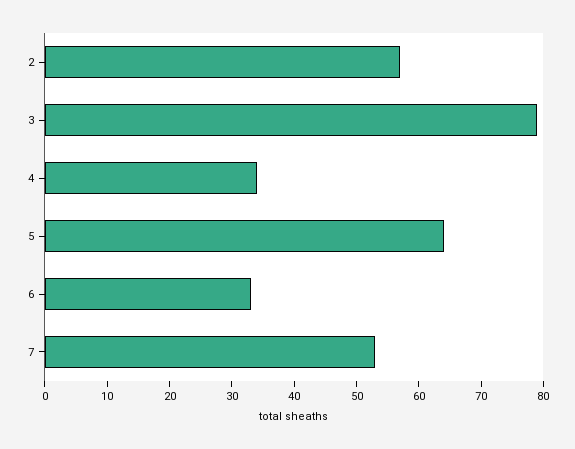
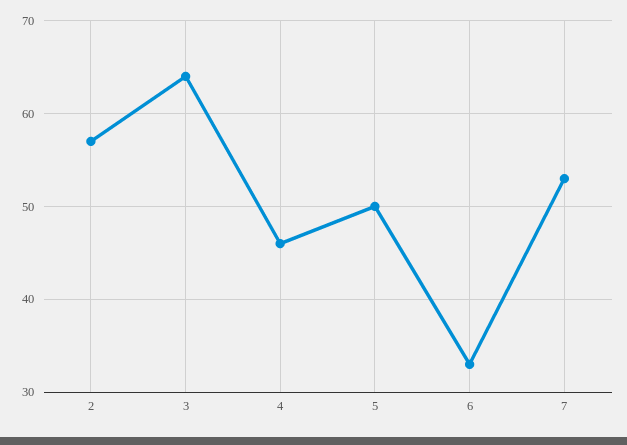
3: 80 -> 64
4: 35 -> 46
5: 65 -> 50

